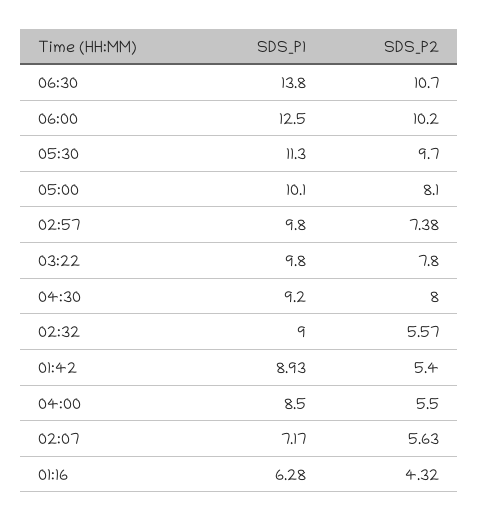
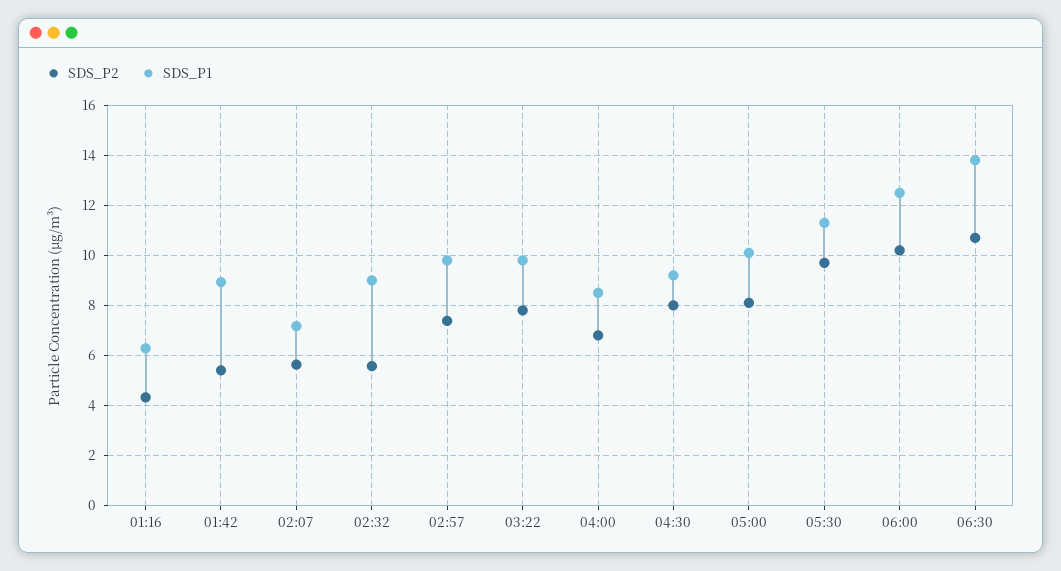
SDS_P2, 04:00: 5.5 -> 6.75

